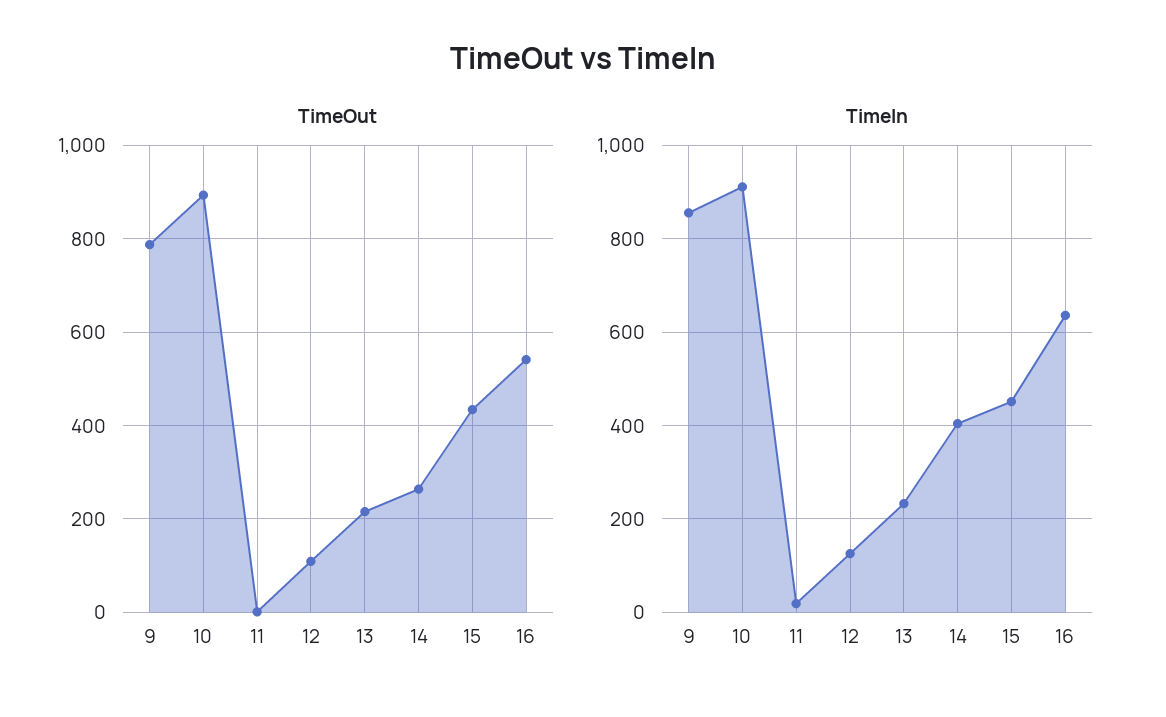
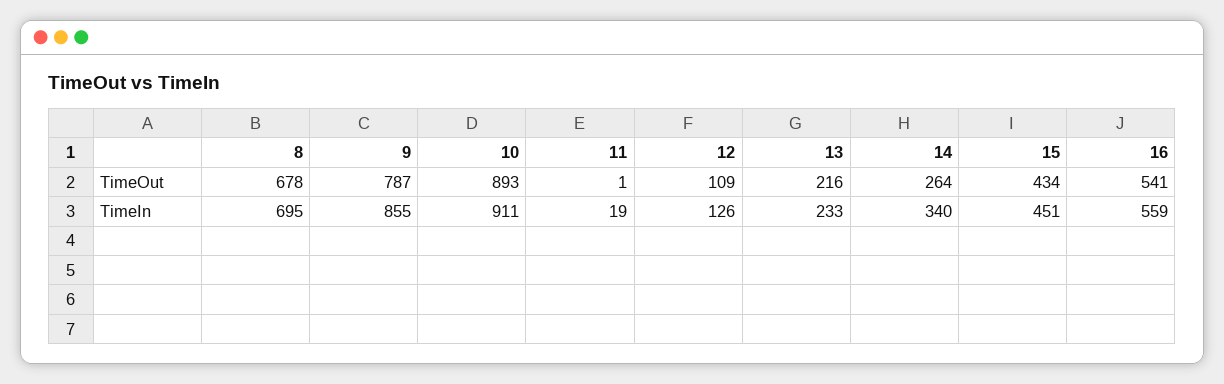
TimeIn, 14: 400 -> 340
TimeIn, 16: 640 -> 559
TimeOut, 8: none -> 678
TimeIn, 8: none -> 695

